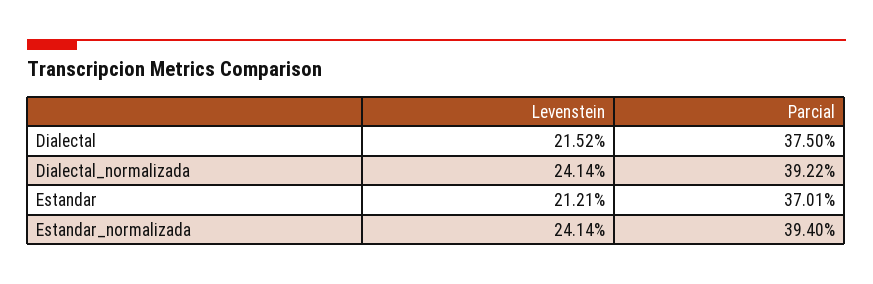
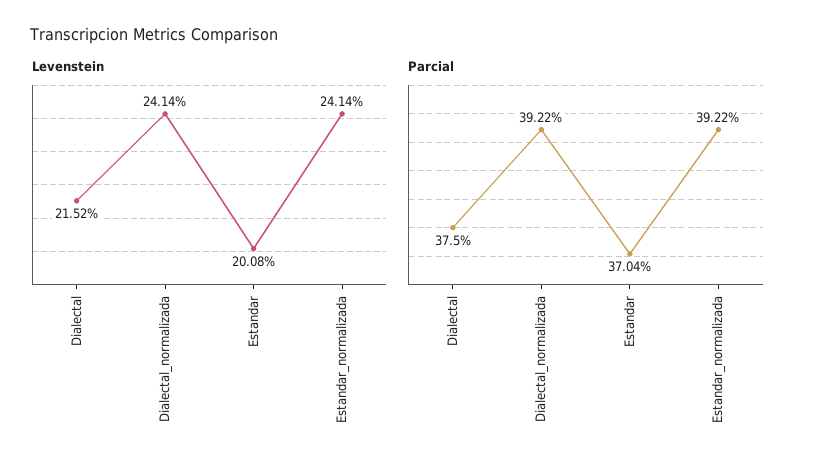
Levenstein, Estandar: 21.21 -> 20.08
Parcial, Estandar: 37.01 -> 37.04
Parcial, Estandar_normalizada: 39.4 -> 39.22

